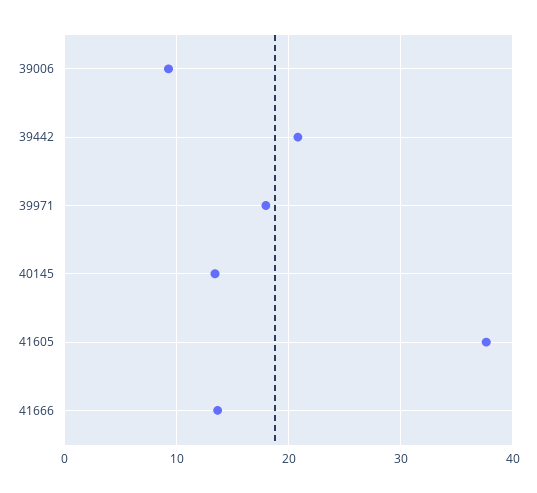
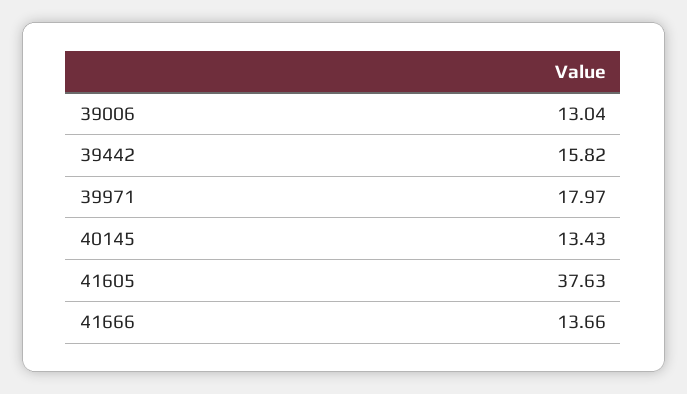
39006: 9 -> 13.04
39442: 21 -> 15.82

